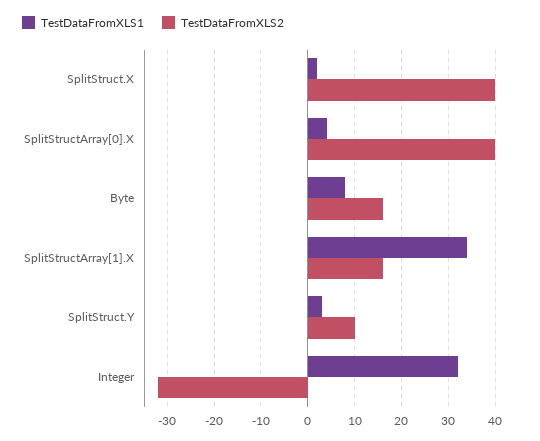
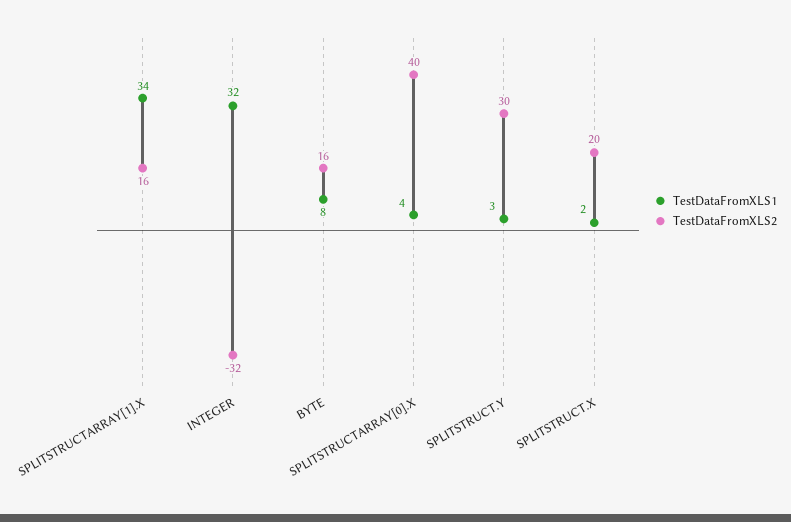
TestDataFromXLS2, SplitStruct.X: 40 -> 20
TestDataFromXLS2, SplitStruct.Y: 10 -> 30

